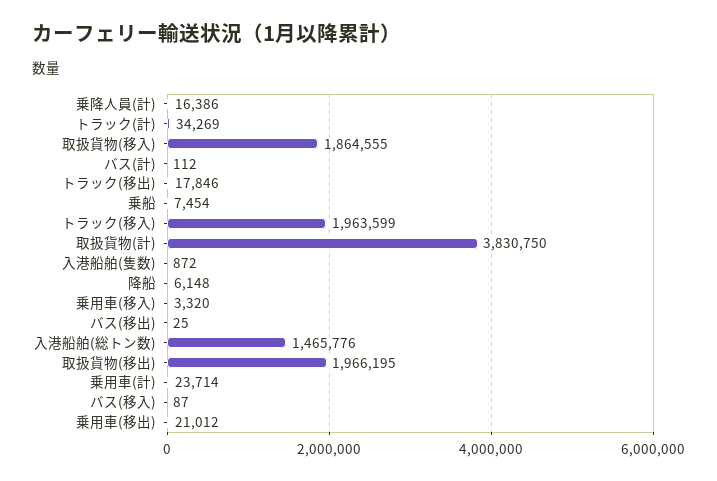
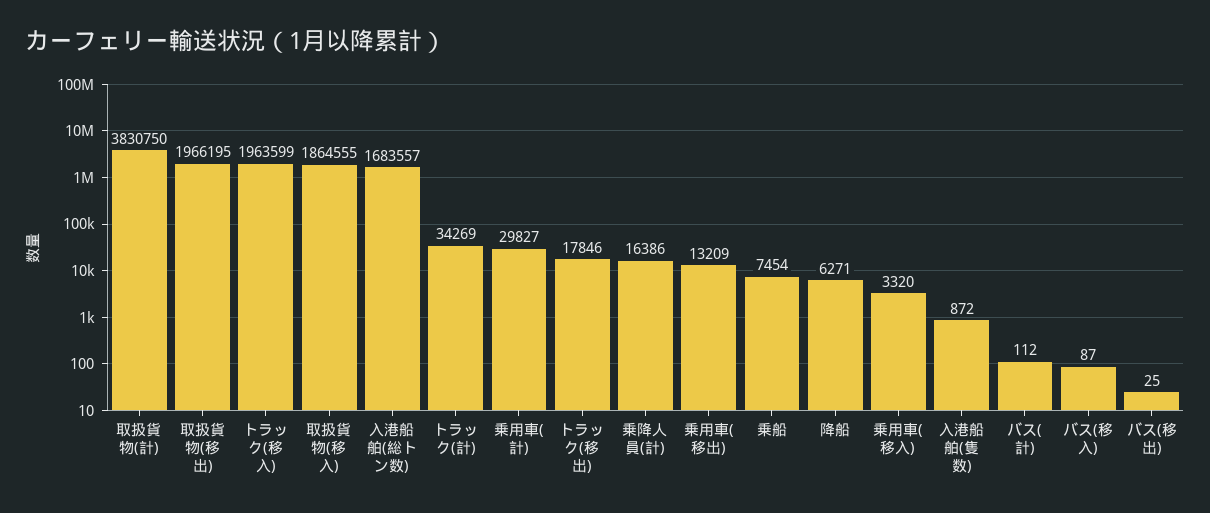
降船: 6148 -> 6271
入港船舶(総トン数): 1465776 -> 1683557
乗用車(計): 23714 -> 29827
乗用車(移出): 21012 -> 13209

